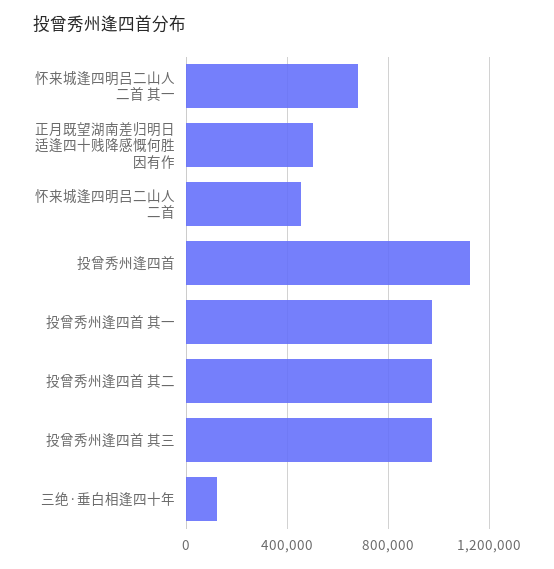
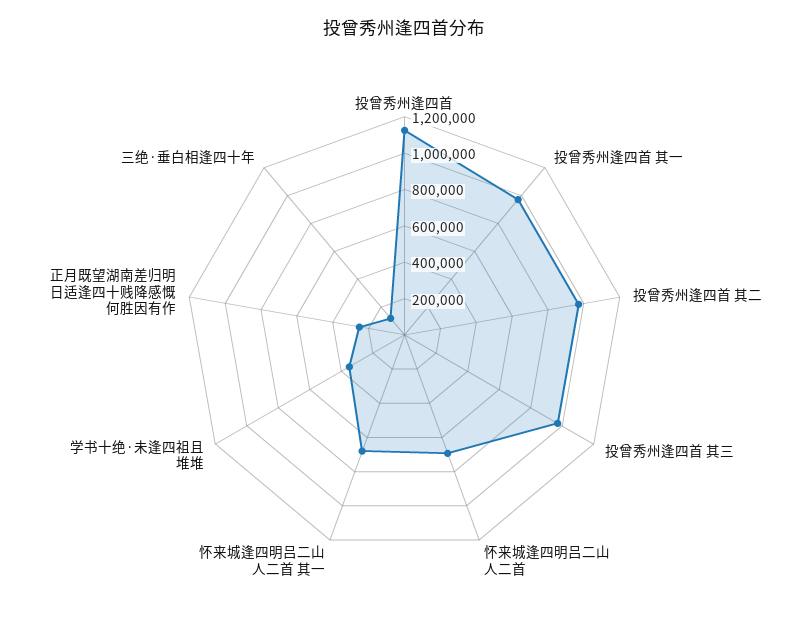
正月既望湖南差归明日适逢四十贱降感慨何胜因有作: 500000 -> 250000
怀来城逢四明吕二山人二首: 450000 -> 700000
学书十绝·未逢四祖且堆堆: none -> 350000

